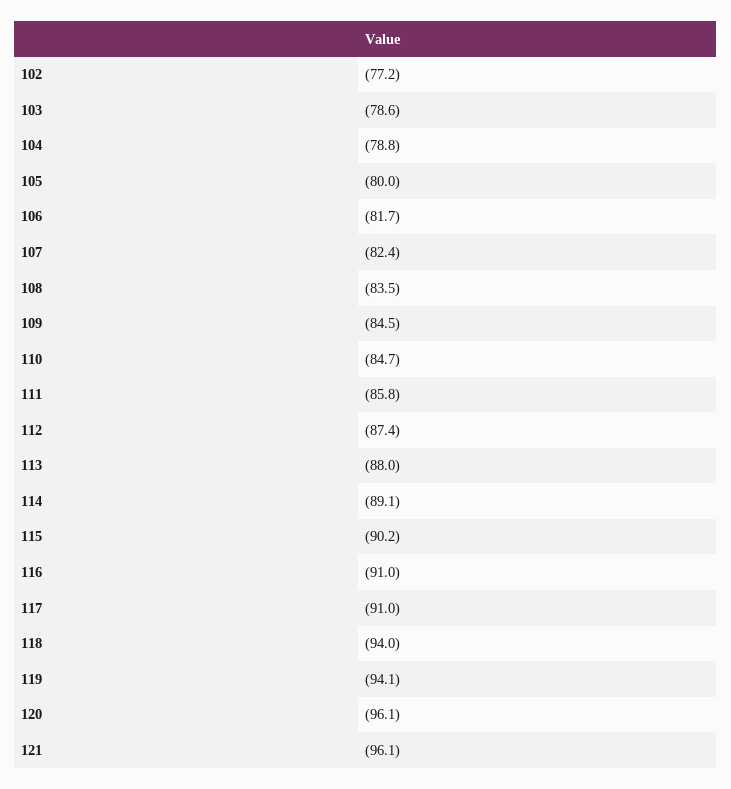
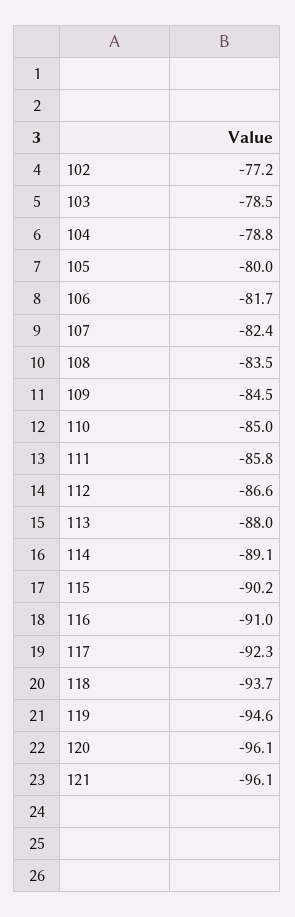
103: -78.6 -> -78.5
110: -84.7 -> -85
112: -87.4 -> -86.6
117: -91 -> -92.3
118: -94 -> -93.7
119: -94.1 -> -94.6

